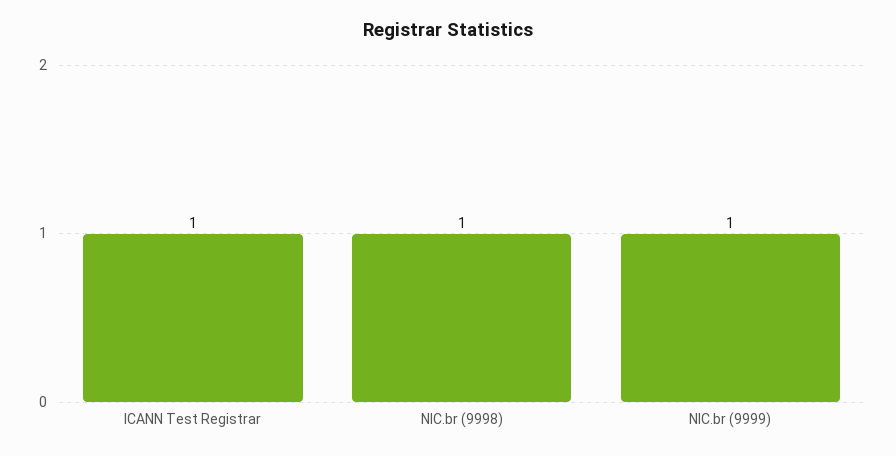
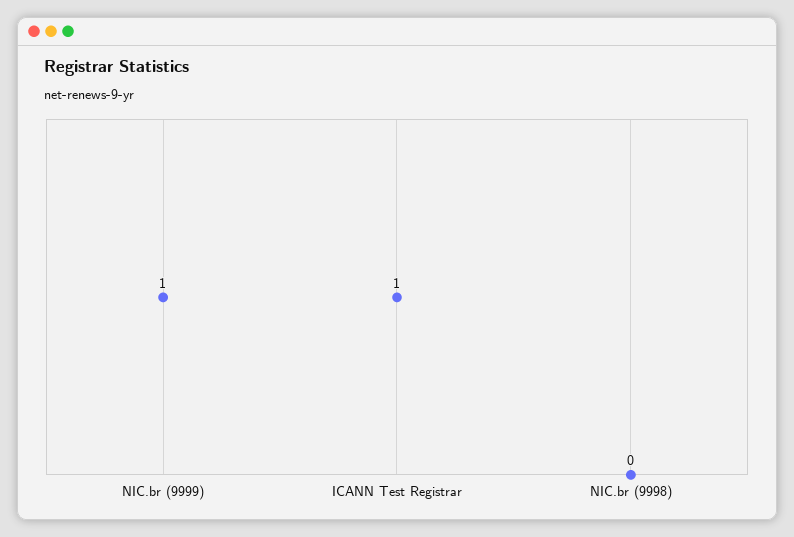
NIC.br (9998): 1 -> 0

